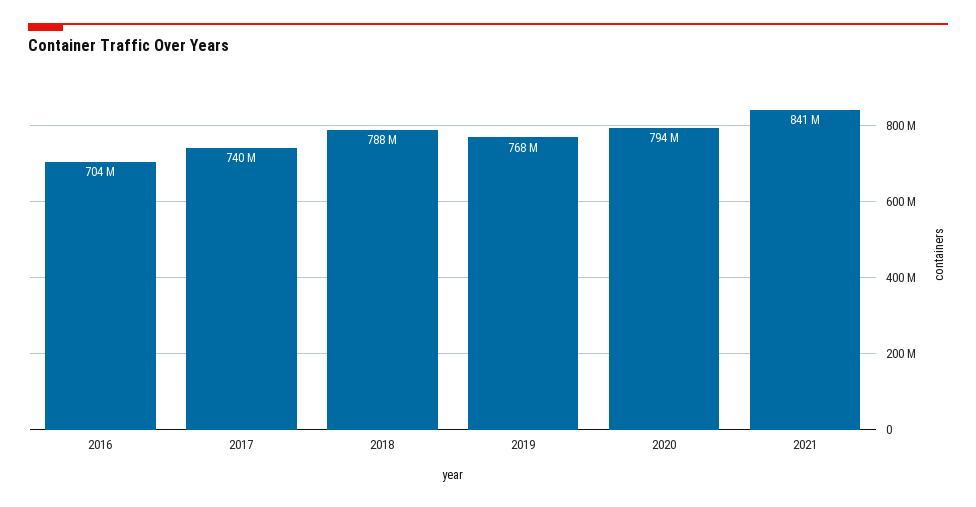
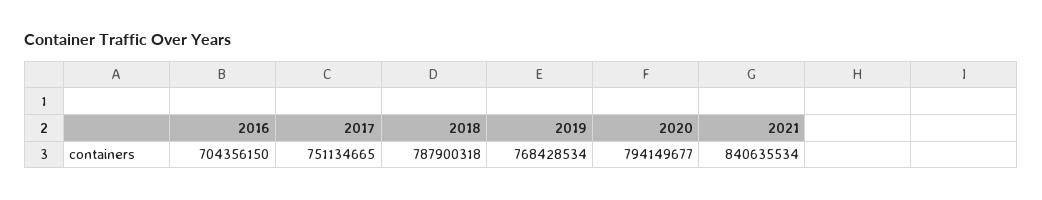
2017: 740000000 -> 751134665

